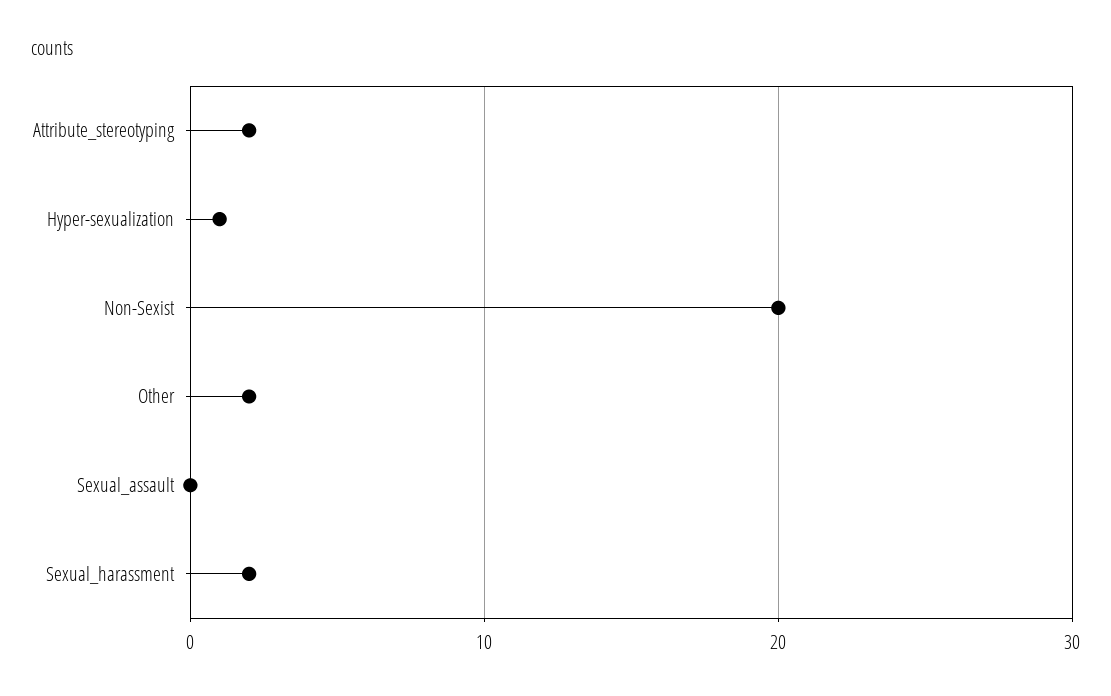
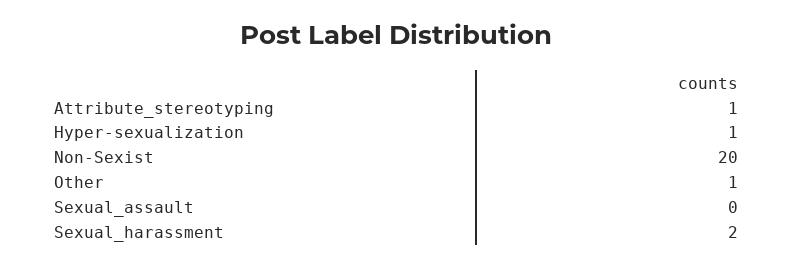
Attribute_stereotyping: 2 -> 1
Other: 2 -> 1

